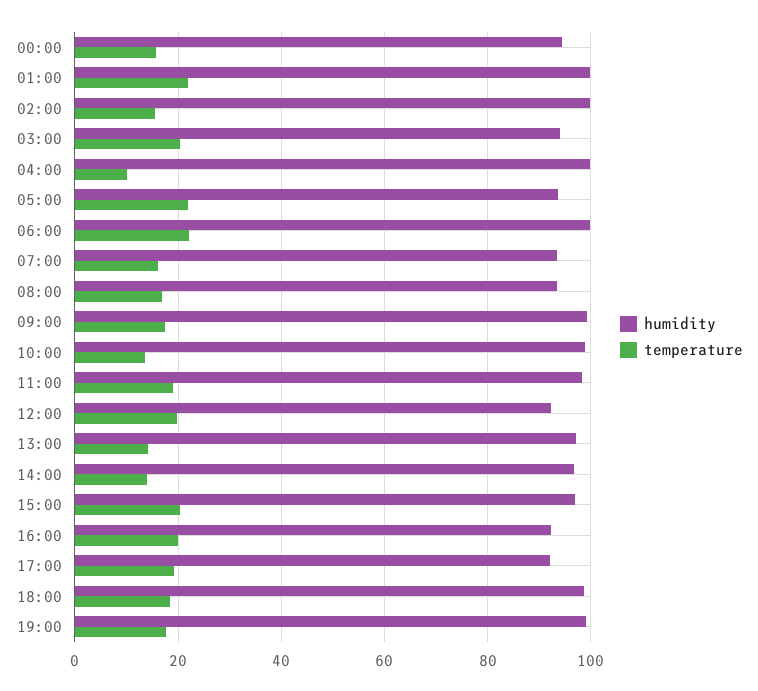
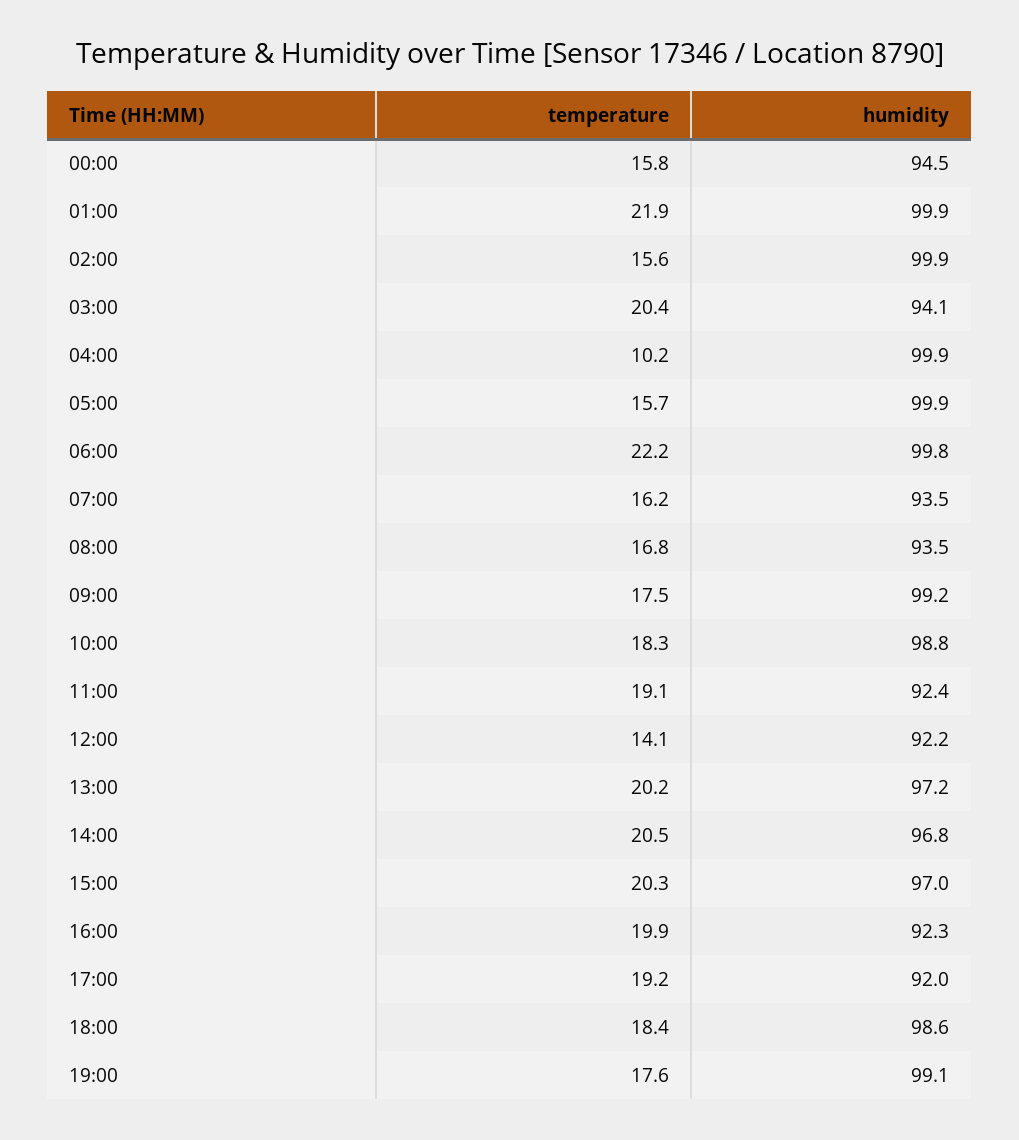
humidity, 05:00: 94 -> 99.9
temperature, 05:00: 22 -> 15.7
temperature, 10:00: 14 -> 18.3
humidity, 11:00: 98 -> 92.4
temperature, 12:00: 20 -> 14.1
temperature, 13:00: 14 -> 20.2
temperature, 14:00: 14 -> 20.5

